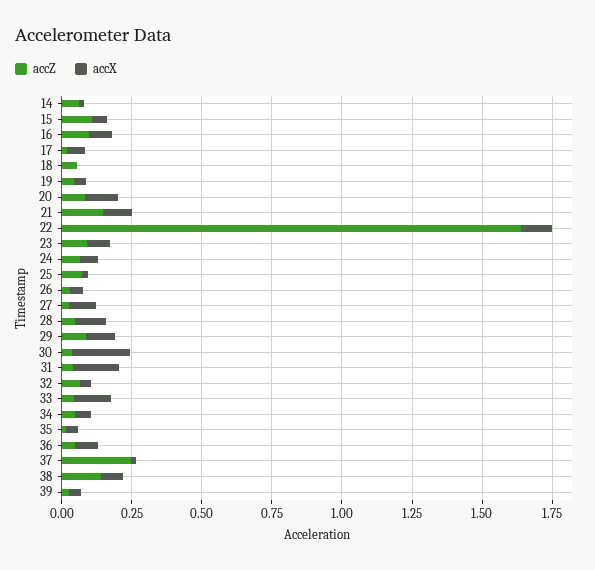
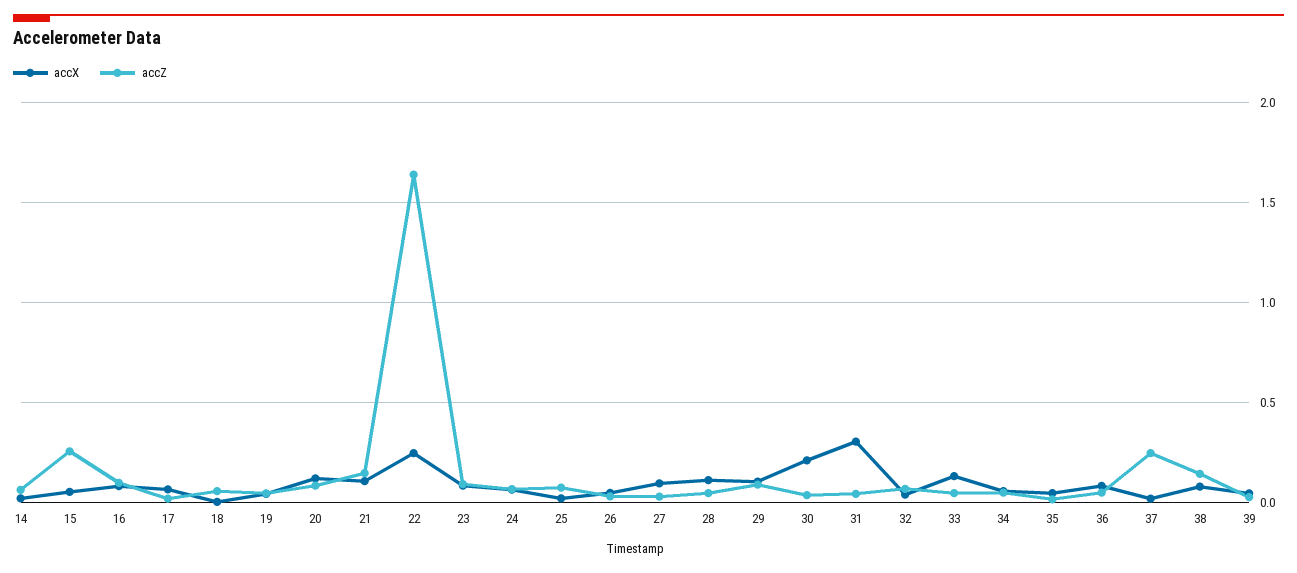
accZ, 15: 0.1 -> 0.25
accX, 22: 0.1 -> 0.25
accX, 31: 0.15 -> 0.3

